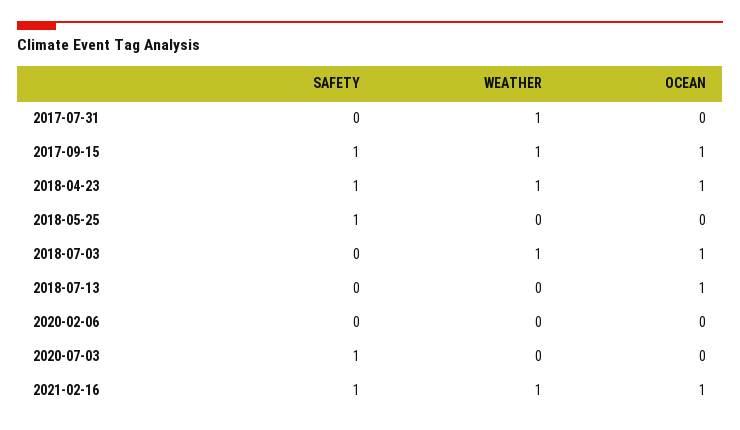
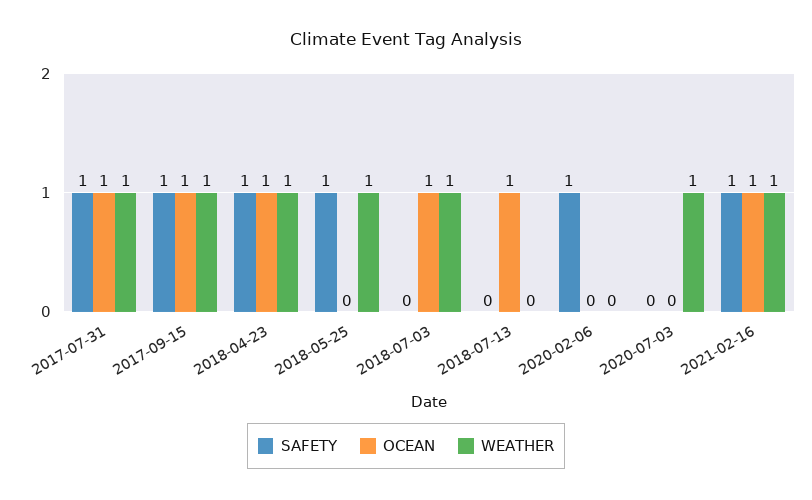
SAFETY, 2017-07-31: 0 -> 1
OCEAN, 2017-07-31: 0 -> 1
WEATHER, 2018-05-25: 0 -> 1
SAFETY, 2020-02-06: 0 -> 1
SAFETY, 2020-07-03: 1 -> 0
WEATHER, 2020-07-03: 0 -> 1

